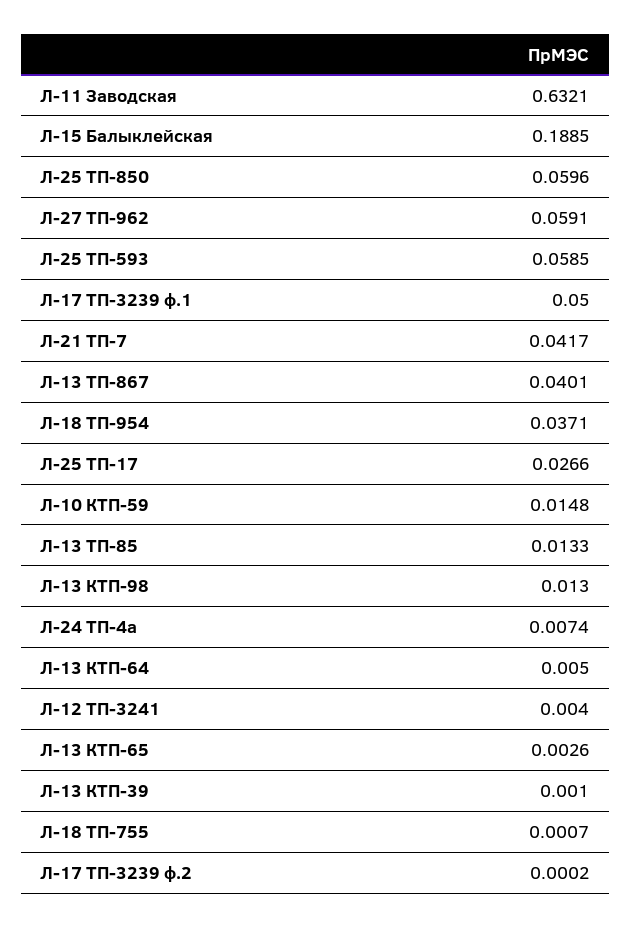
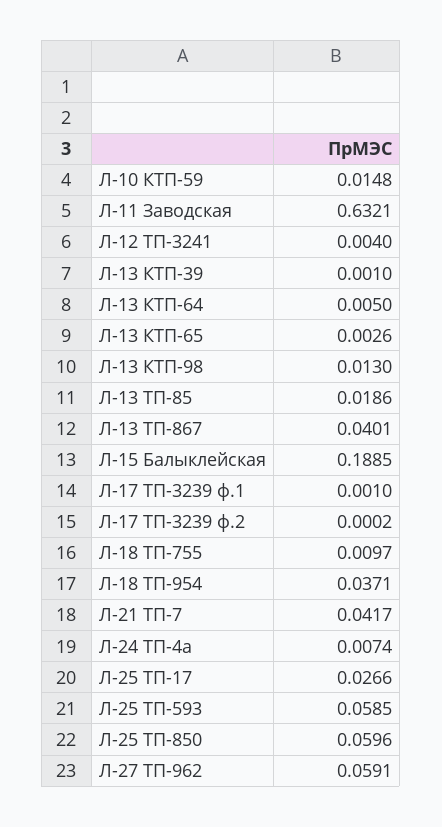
Л-17 ТП-3239 ф.1: 0.05 -> 0.001
Л-13 ТП-85: 0.0133 -> 0.0186
Л-18 ТП-755: 0.0007 -> 0.0097

